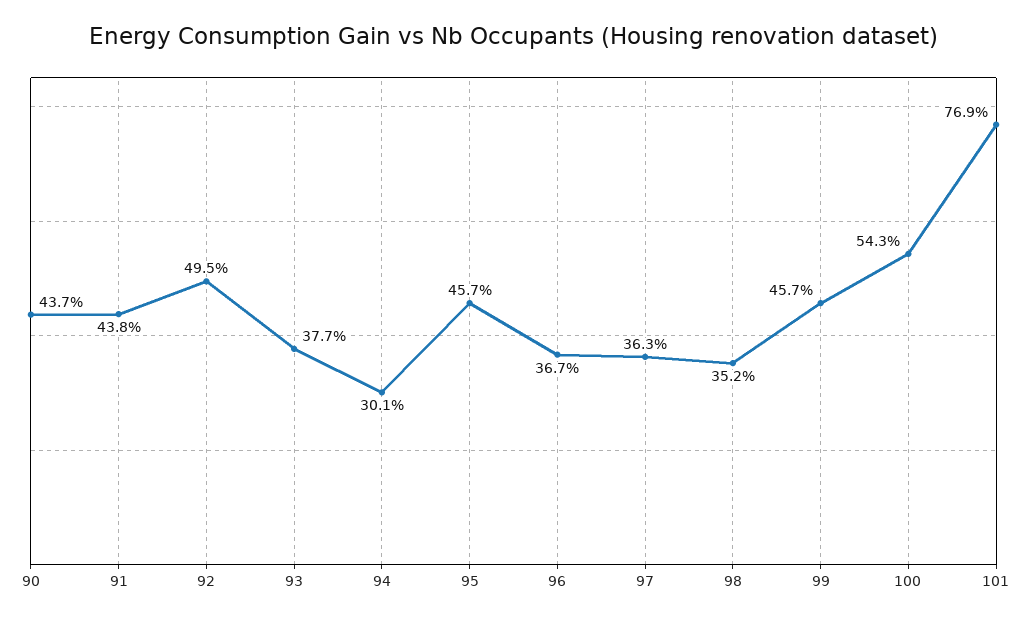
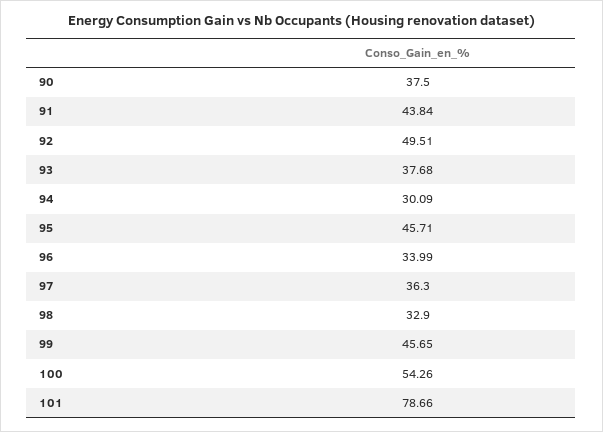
90: 43.7 -> 37.5
96: 36.7 -> 33.99
98: 35.2 -> 32.9
101: 76.9 -> 78.66

